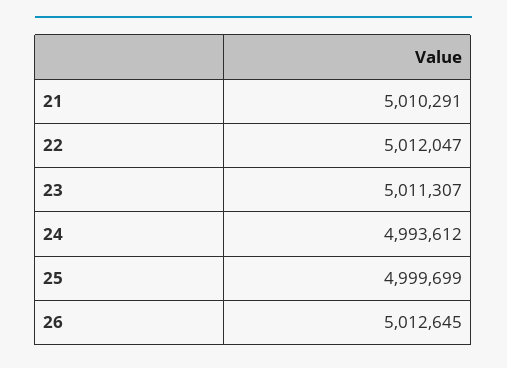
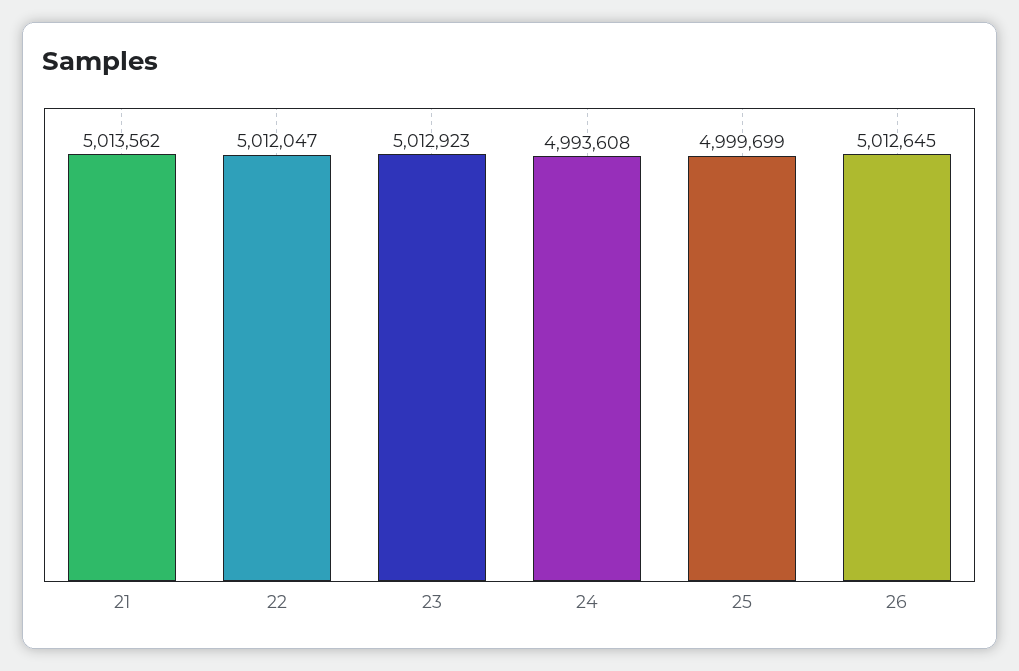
21: 5010291 -> 5013562
23: 5011307 -> 5012923
24: 4993612 -> 4993608

